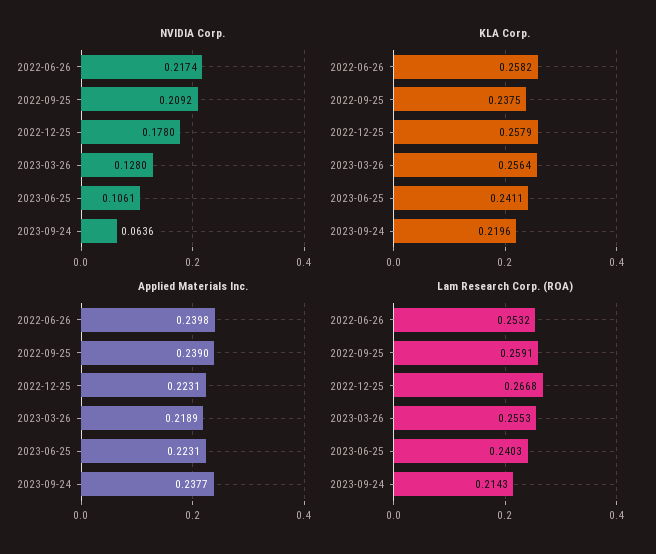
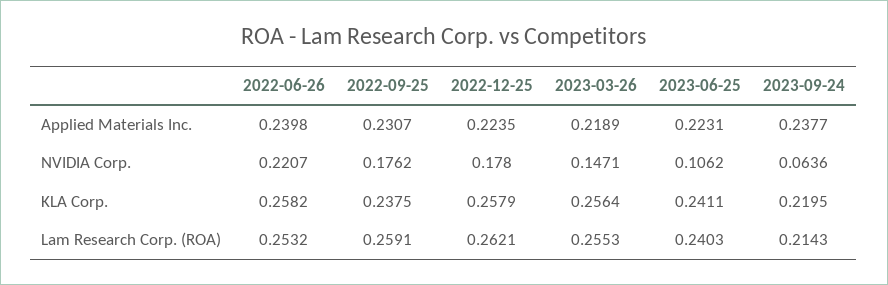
NVIDIA Corp., 2022-06-26: 0.2174 -> 0.2207
NVIDIA Corp., 2022-09-25: 0.2092 -> 0.1762
NVIDIA Corp., 2023-03-26: 0.128 -> 0.1471
NVIDIA Corp., 2023-06-25: 0.1061 -> 0.1062
KLA Corp., 2023-09-24: 0.2196 -> 0.2195
Applied Materials Inc., 2022-09-25: 0.239 -> 0.2307
Applied Materials Inc., 2022-12-25: 0.2231 -> 0.2235
Lam Research Corp. (ROA), 2022-12-25: 0.2668 -> 0.2621

